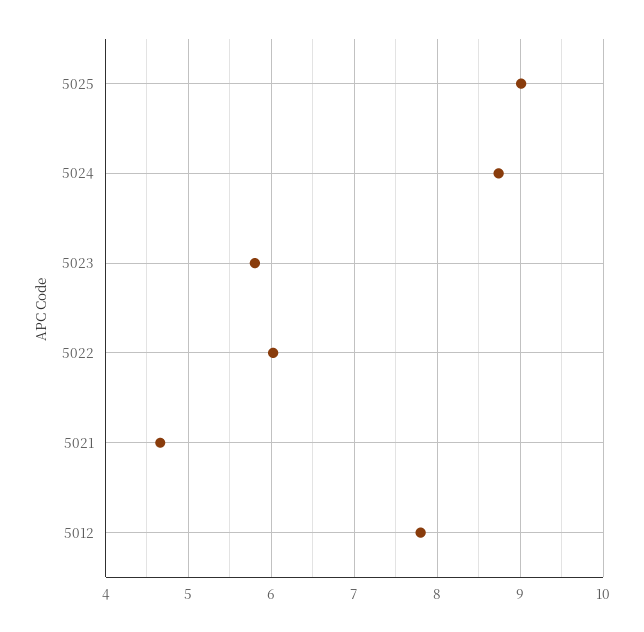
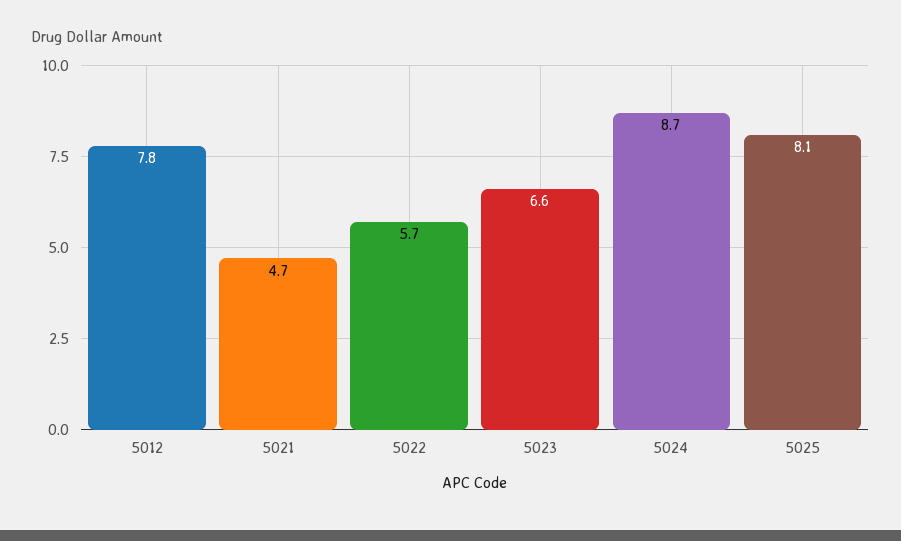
5025: 9 -> 8.1
5023: 5.8 -> 6.6
5022: 6 -> 5.7

